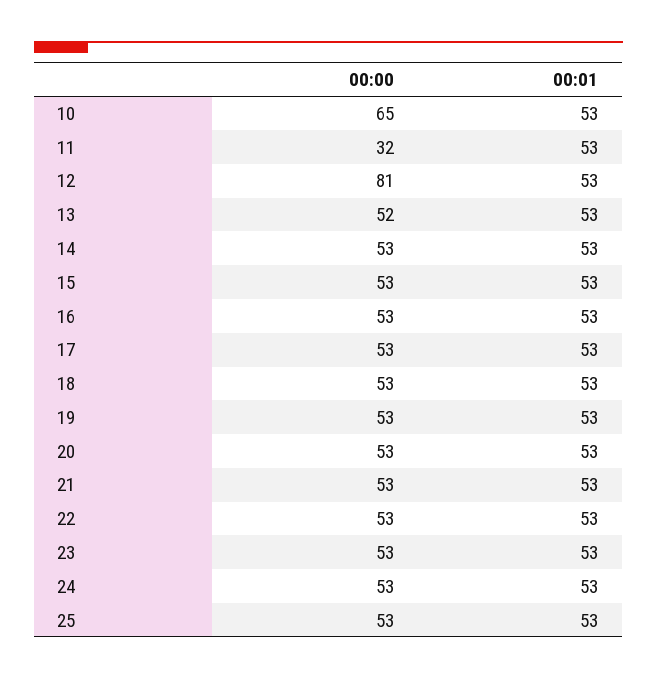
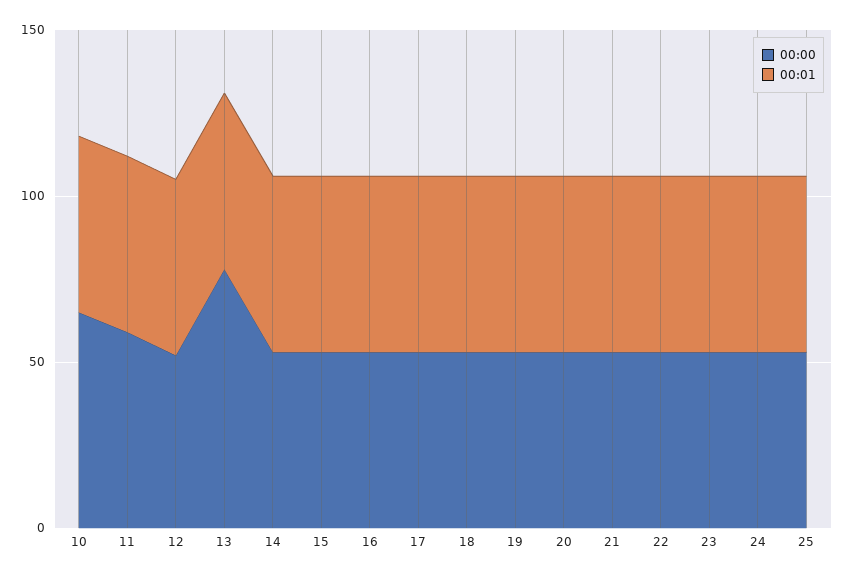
00:00, 11: 32 -> 60
00:00, 12: 81 -> 50
00:00, 13: 52 -> 80

